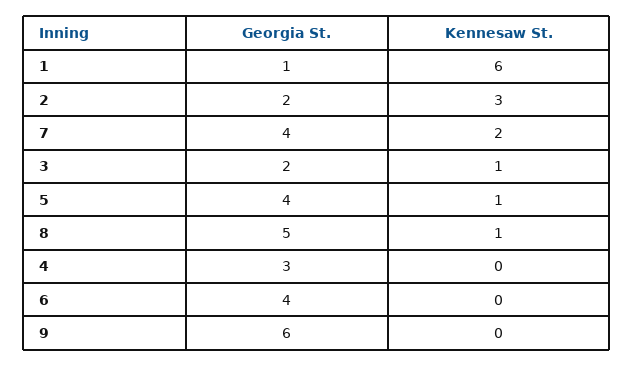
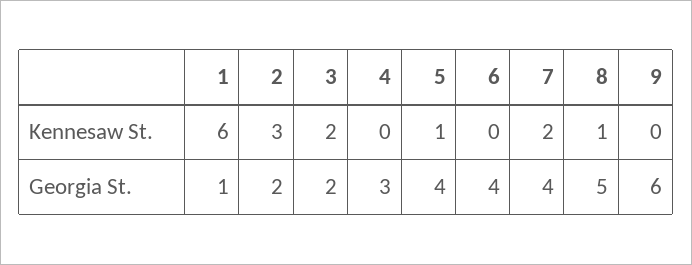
Kennesaw St., 3: 1 -> 2

